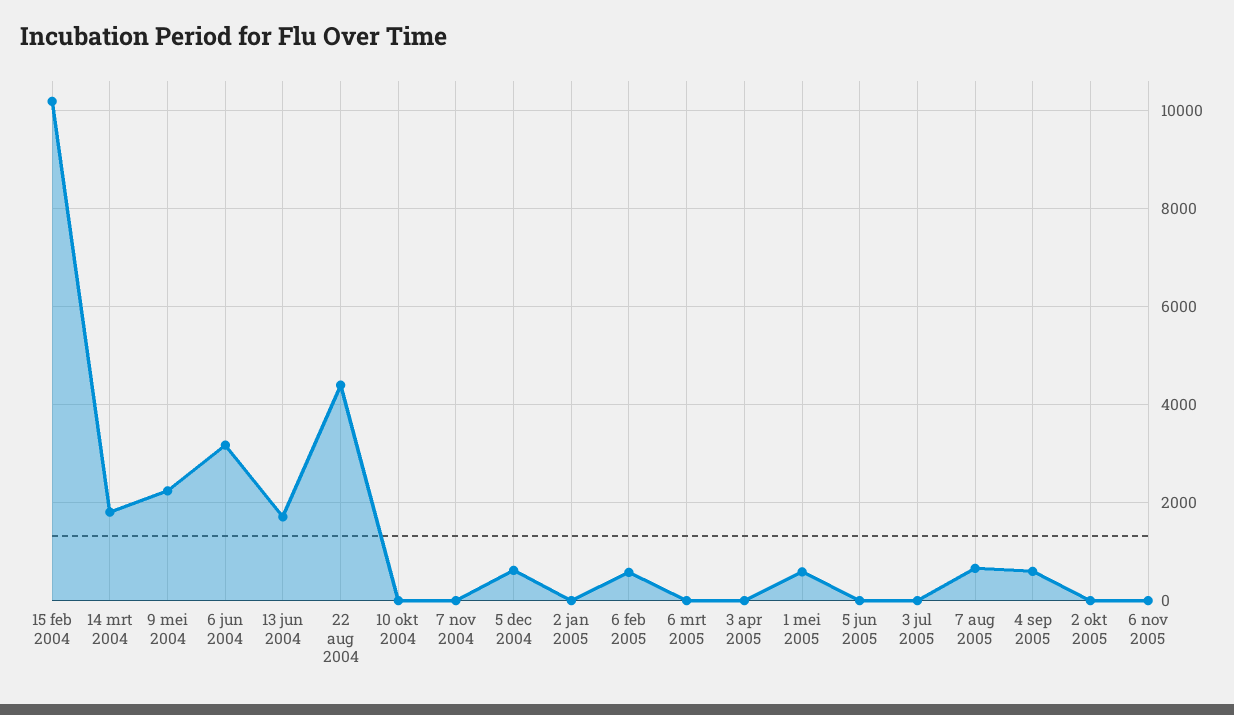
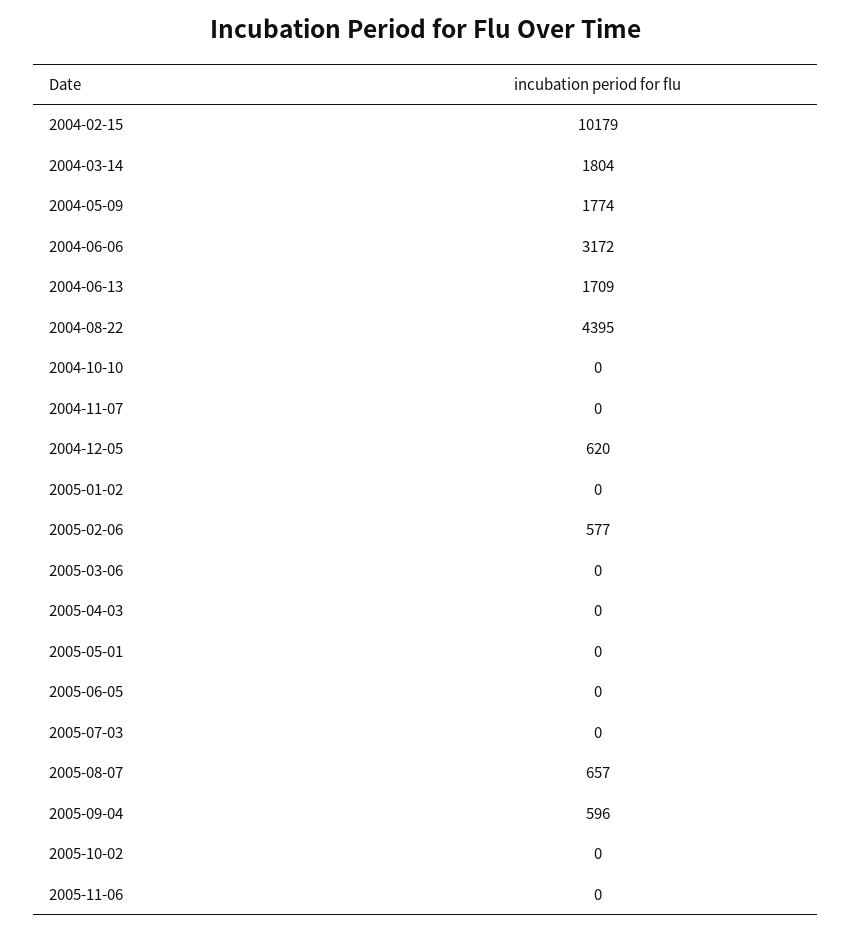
9 mei 2004: 2200 -> 1774
1 mei 2005: 600 -> 0

